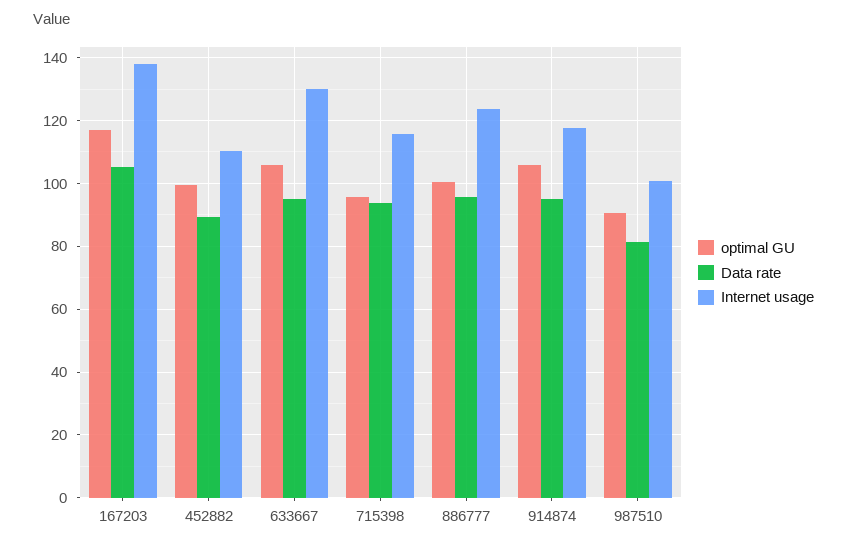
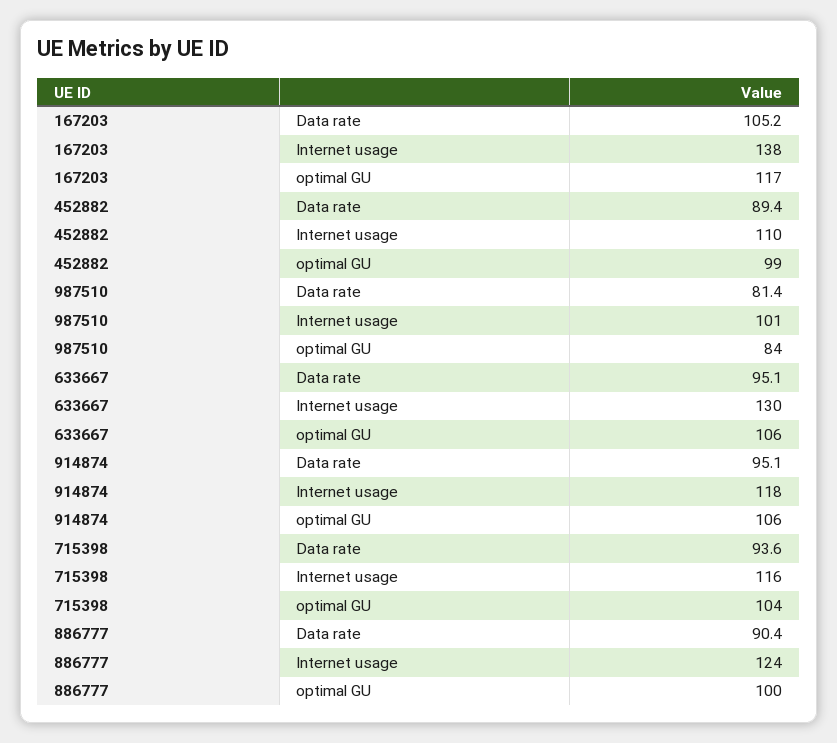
optimal GU, 715398: 96 -> 104
Data rate, 886777: 96 -> 90.4
optimal GU, 987510: 90 -> 84

